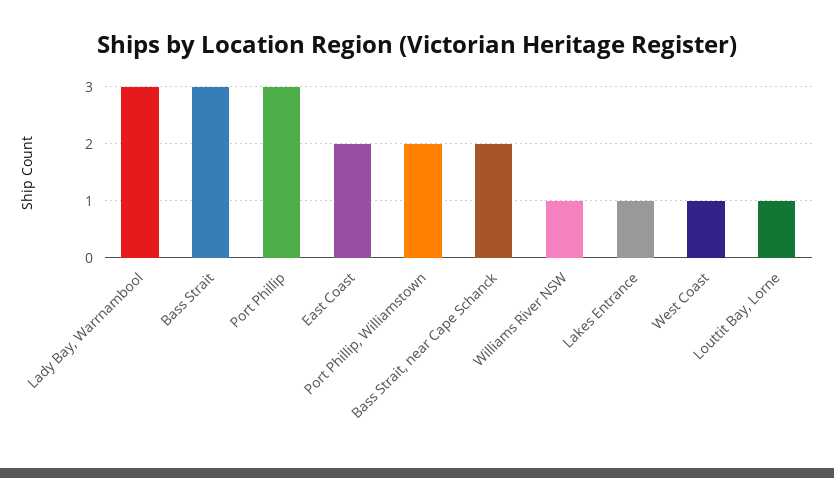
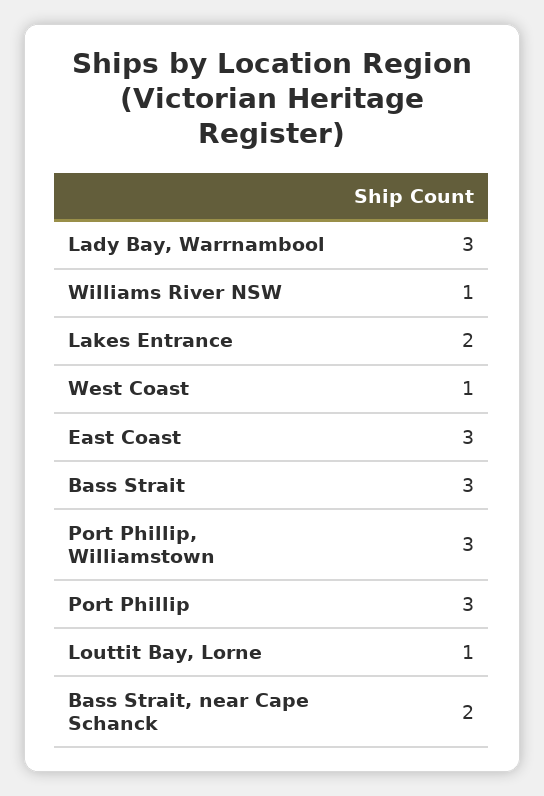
East Coast: 2 -> 3
Port Phillip, Williamstown: 2 -> 3
Lakes Entrance: 1 -> 2

